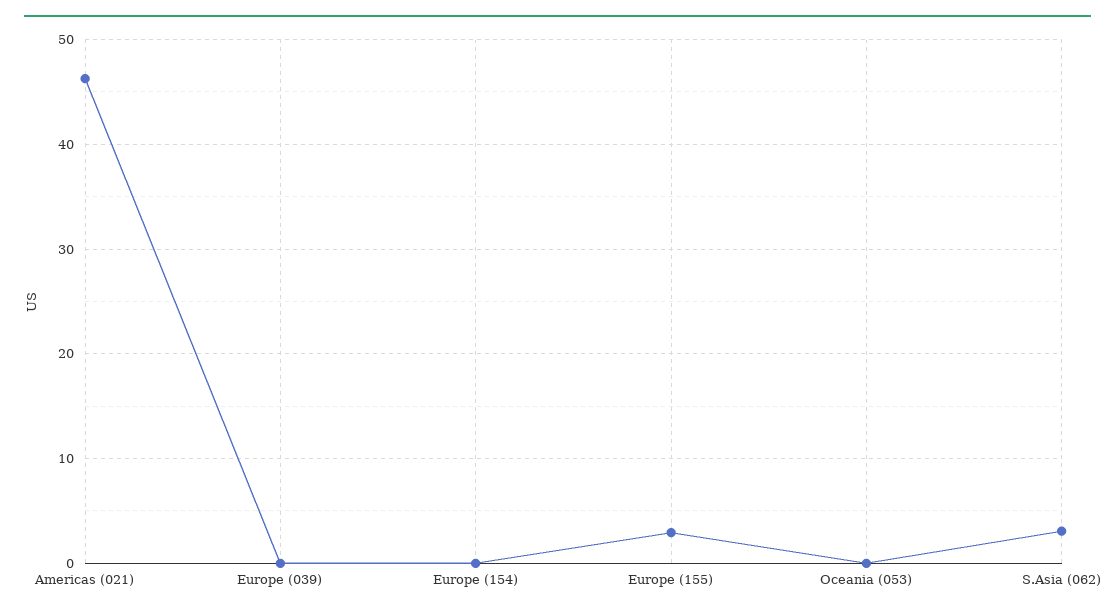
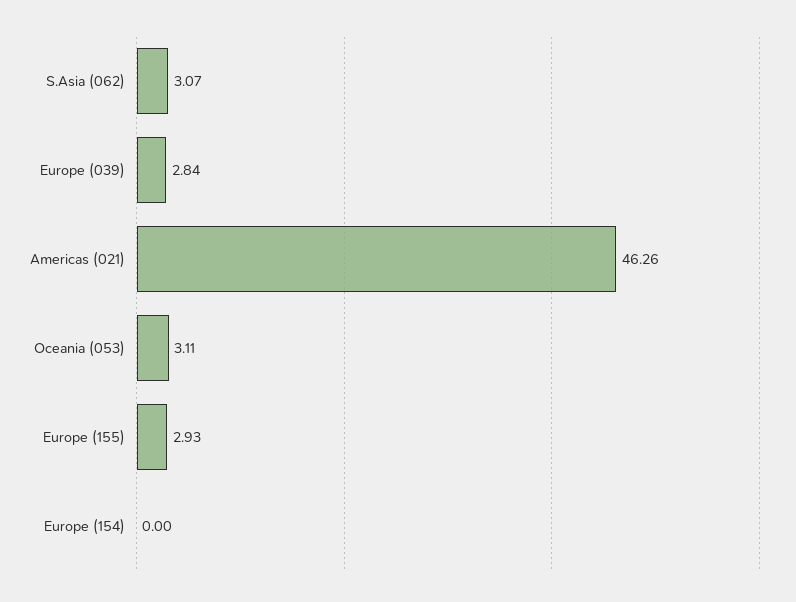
Europe (039): 0 -> 2.84
Oceania (053): 0 -> 3.11

